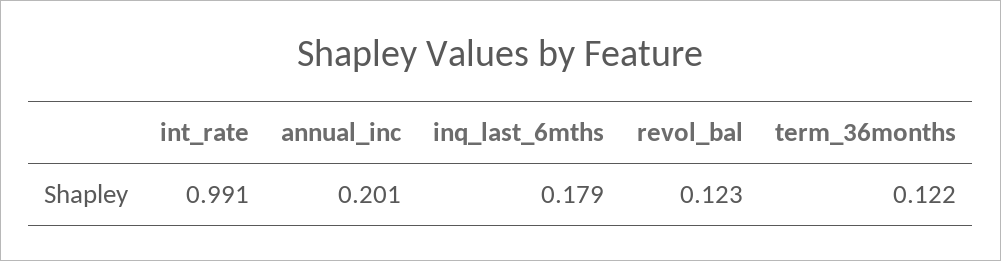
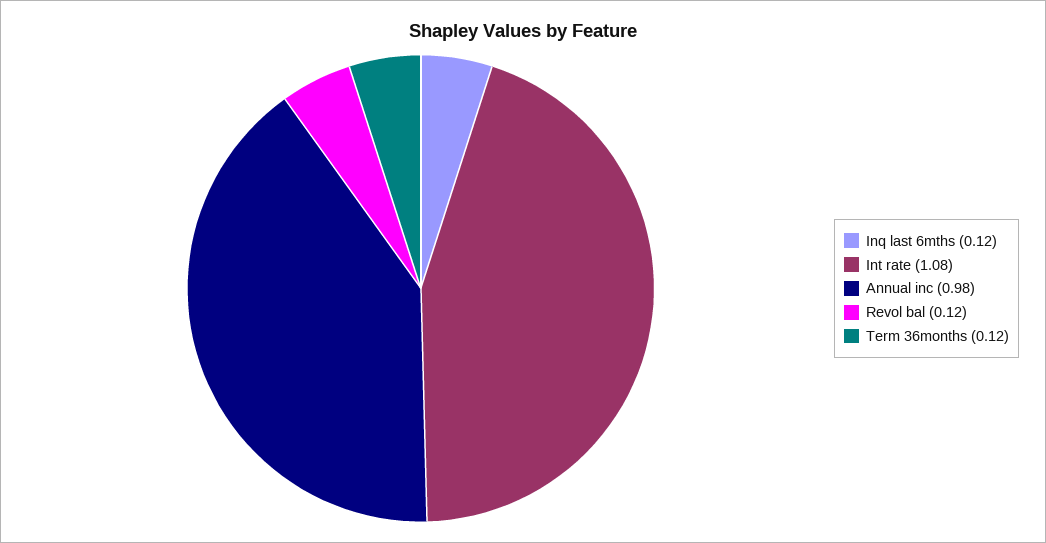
int_rate: 0.991 -> 1.08
annual_inc: 0.201 -> 0.98
inq_last_6mths: 0.179 -> 0.12

